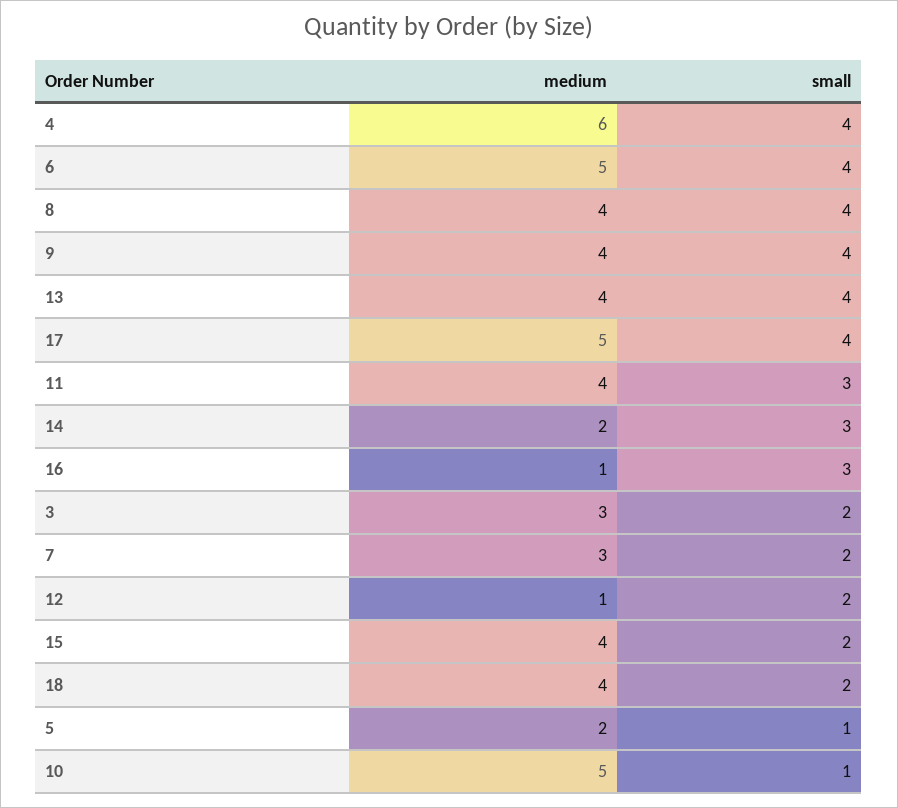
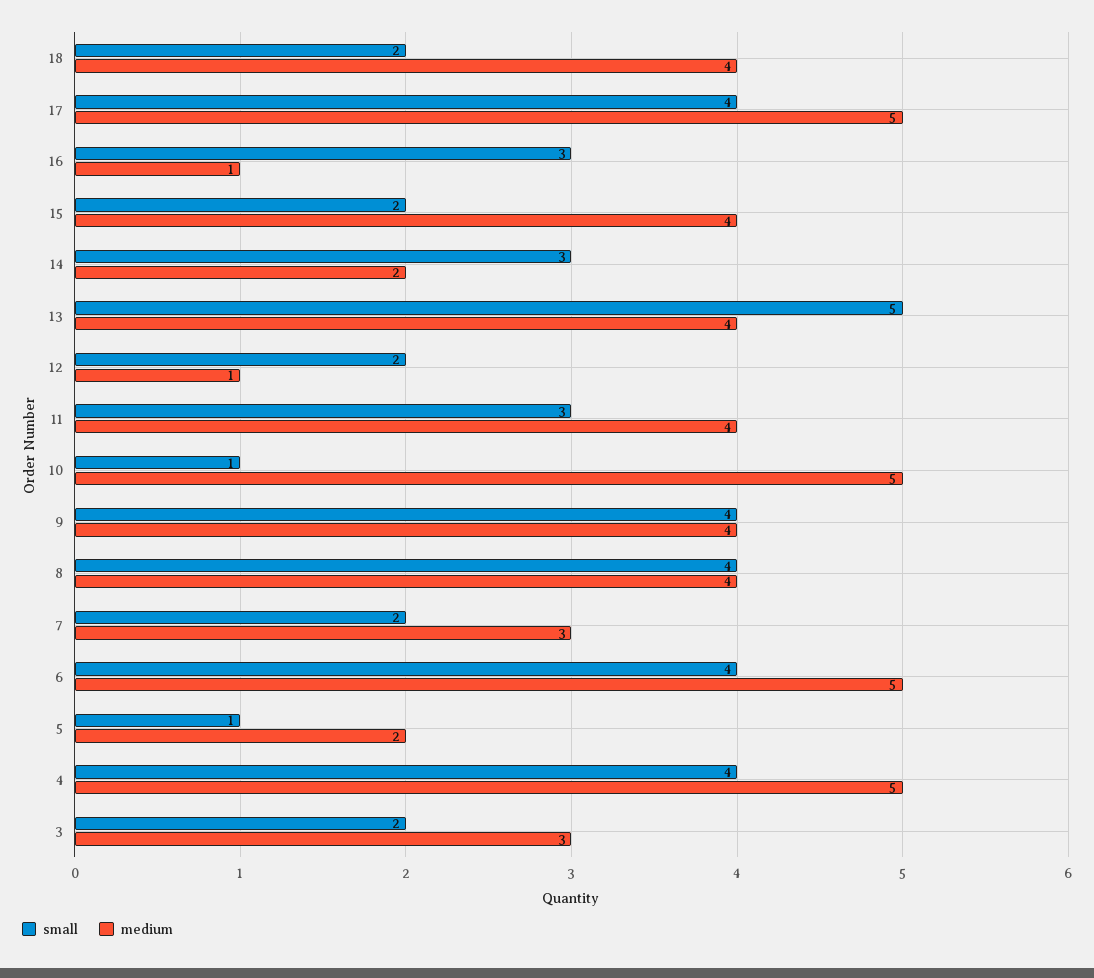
medium, 4: 6 -> 5
small, 13: 4 -> 5

